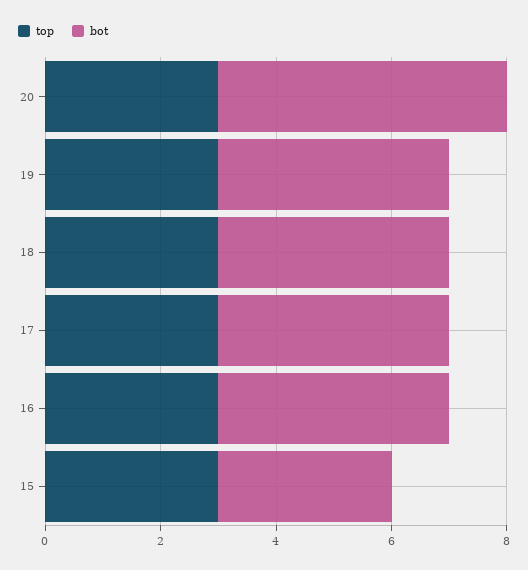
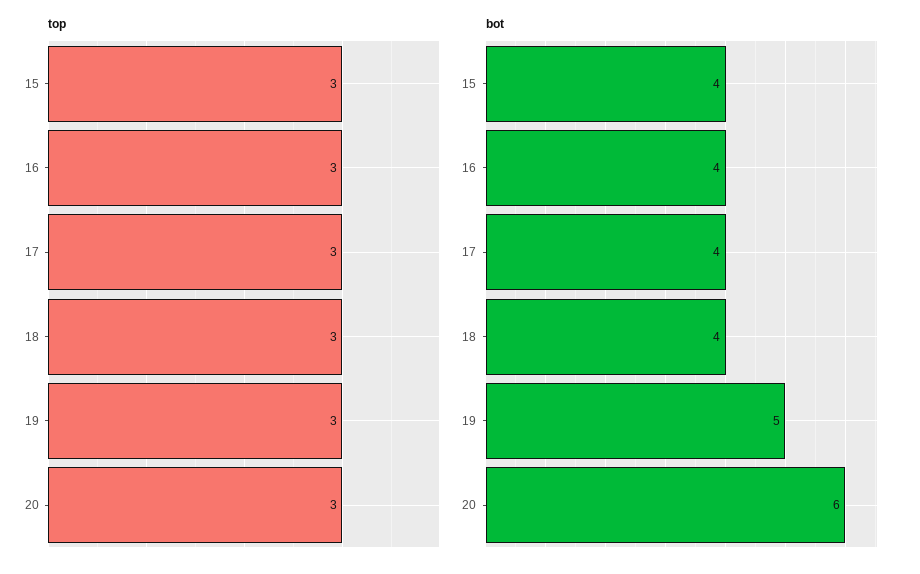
bot, 20: 5 -> 6
bot, 19: 4 -> 5
bot, 15: 3 -> 4

